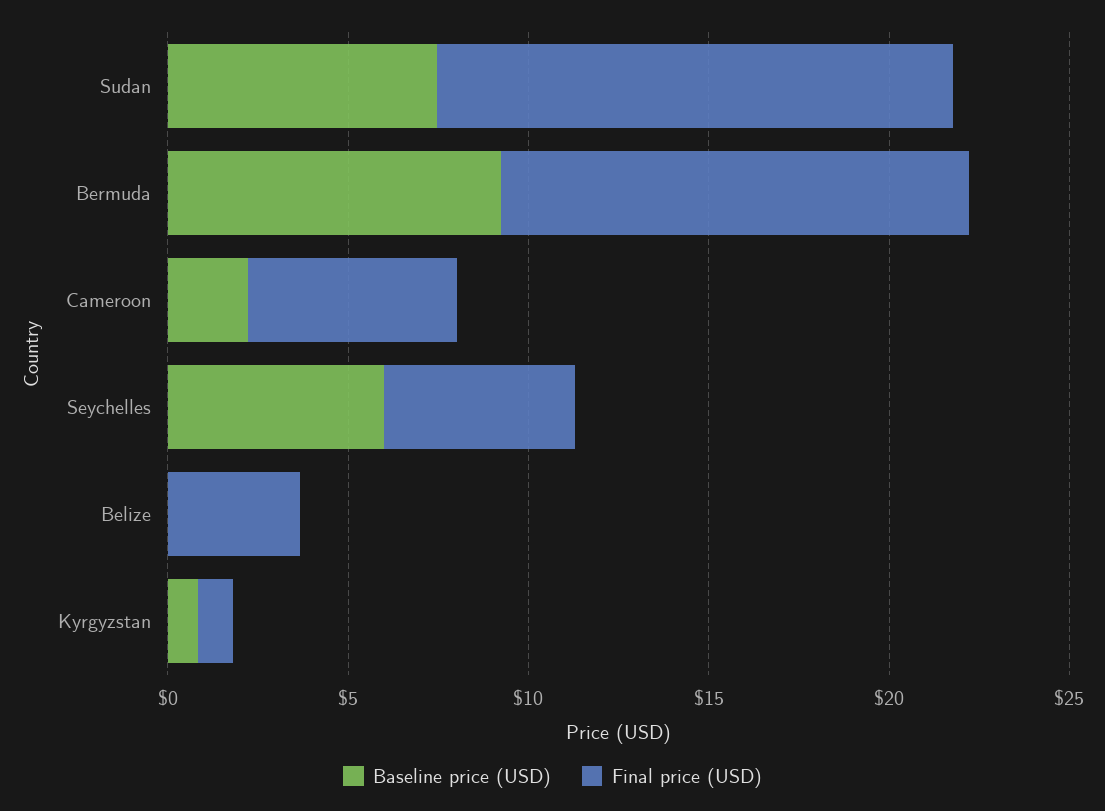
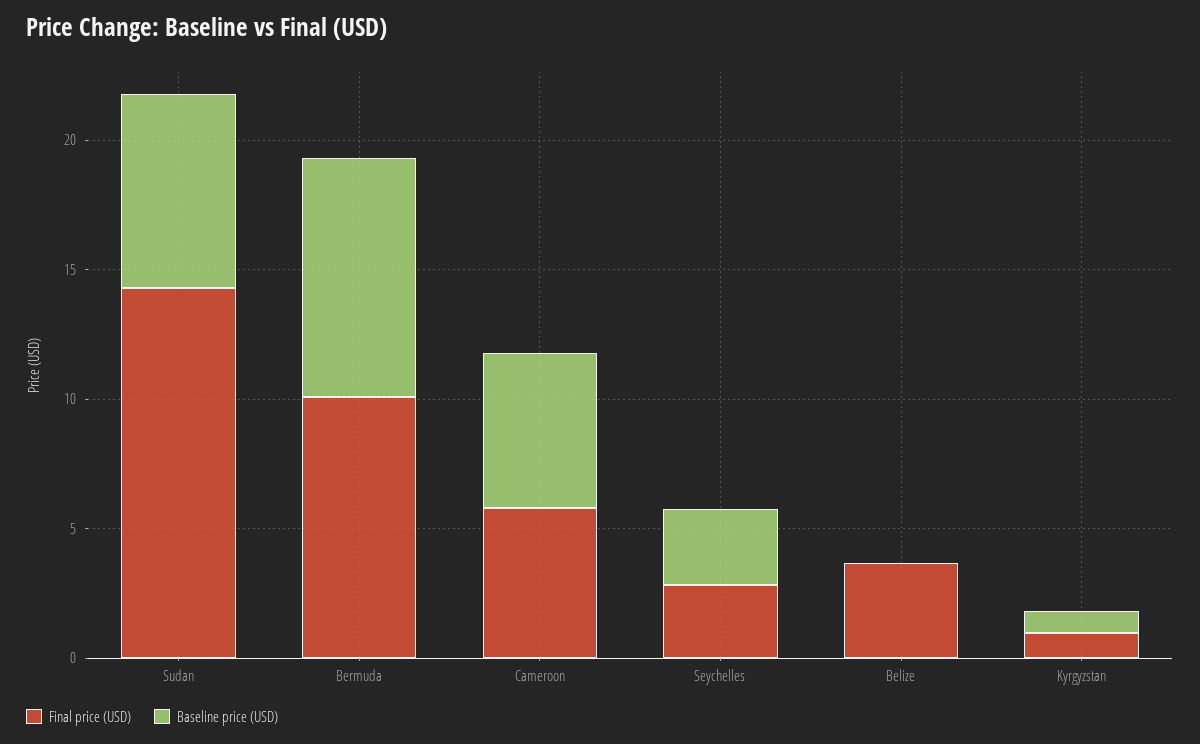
Final price (USD), Bermuda: 13 -> 10
Baseline price (USD), Cameroon: 2 -> 6
Baseline price (USD), Seychelles: 6 -> 3
Final price (USD), Seychelles: 5 -> 3

